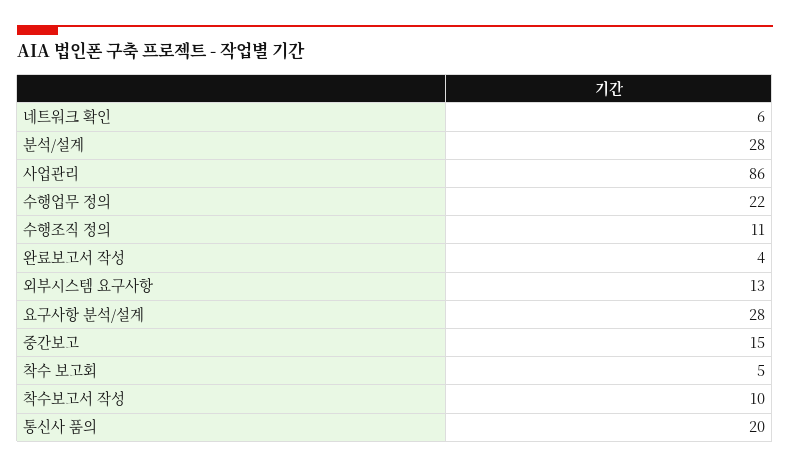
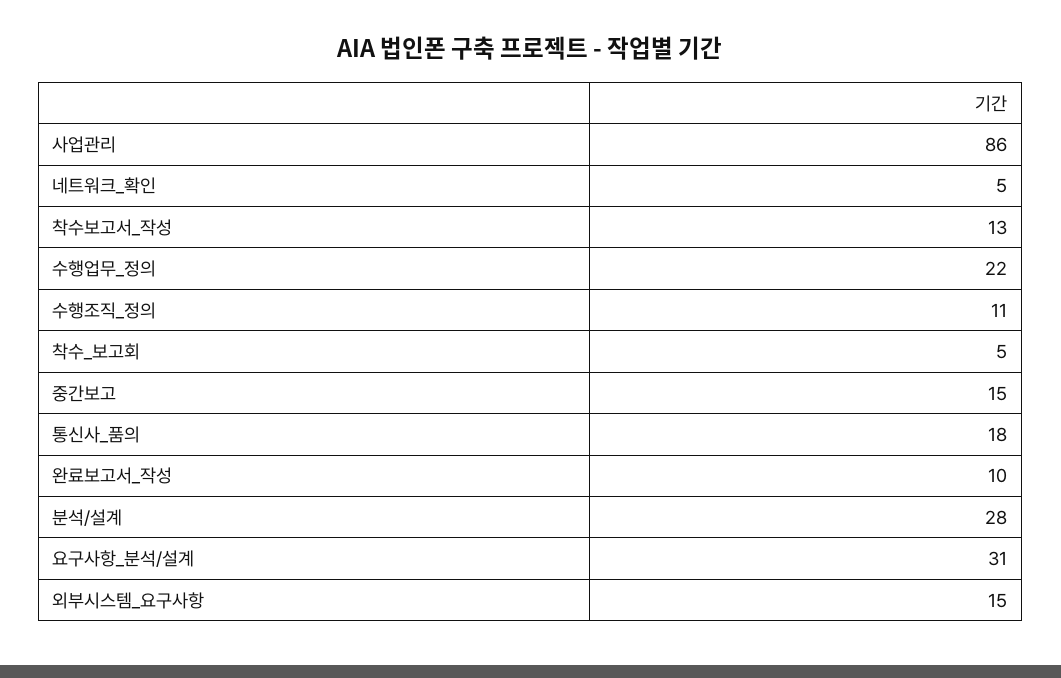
네트워크 확인: 6 -> 5
완료보고서 작성: 4 -> 10
외부시스템 요구사항: 13 -> 15
요구사항 분석/설계: 28 -> 31
착수보고서 작성: 10 -> 13
통신사 품의: 20 -> 18

